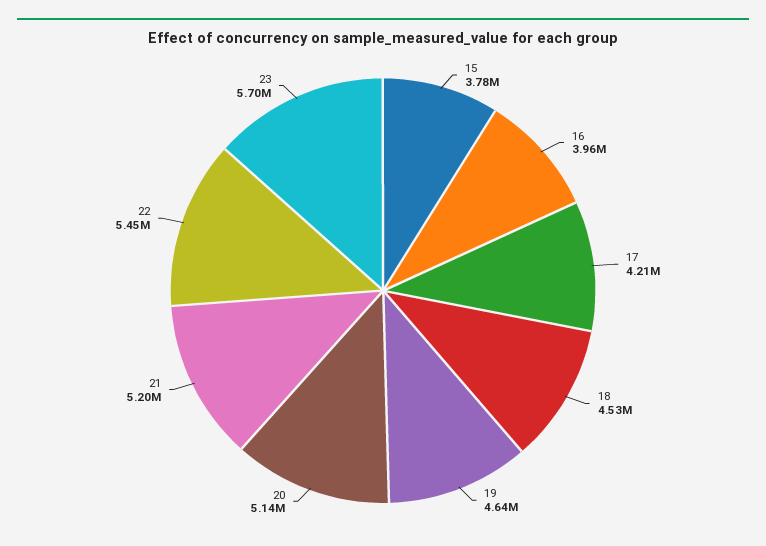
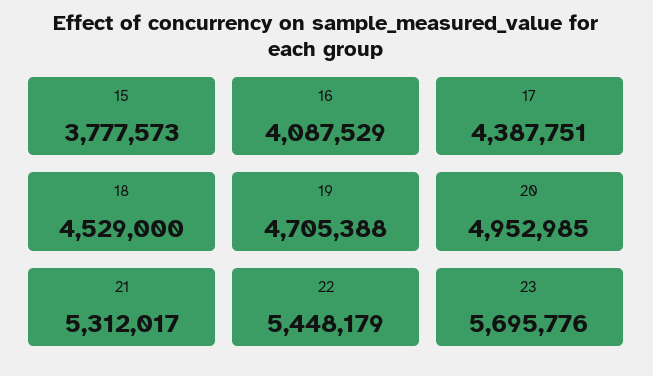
16: 3960000 -> 4087529
17: 4210000 -> 4387751
19: 4640000 -> 4705388
20: 5140000 -> 4952985
21: 5200000 -> 5312017

